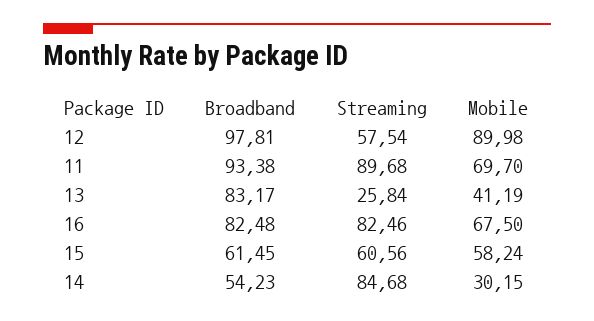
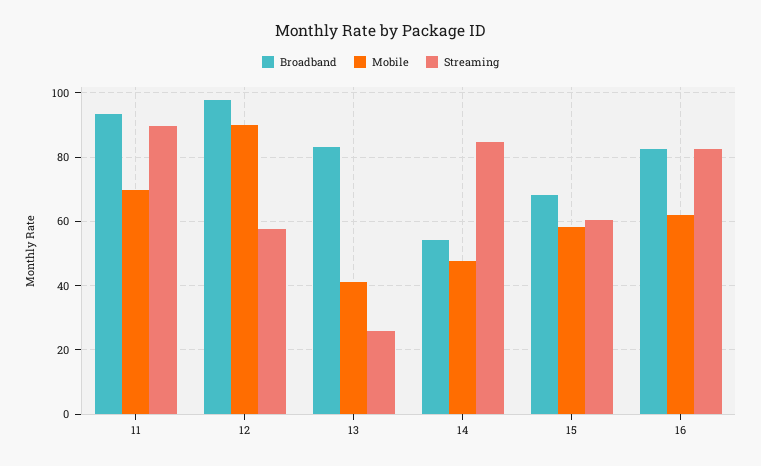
Mobile, 16: 67.5 -> 62
Broadband, 15: 61.45 -> 68
Mobile, 14: 30.15 -> 48

